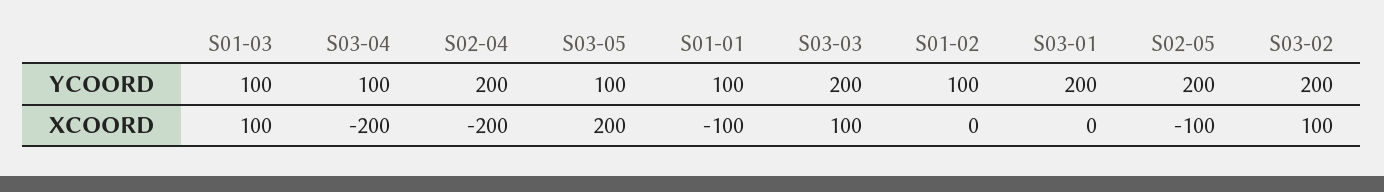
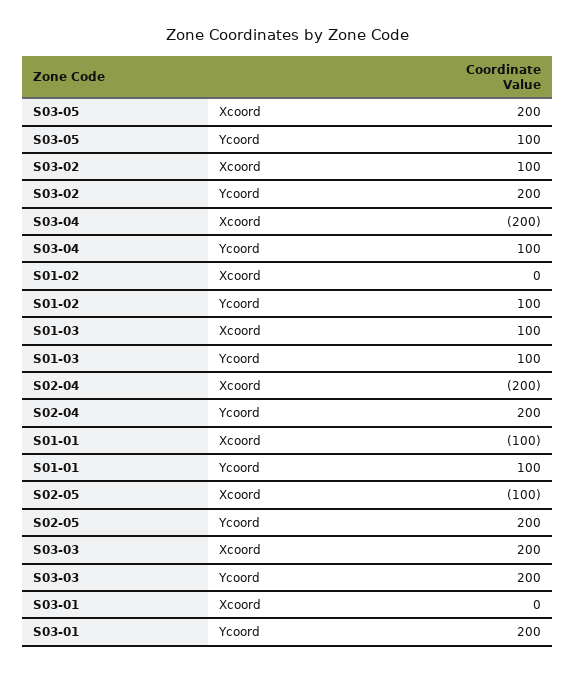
S03-03, XCOORD: 100 -> 200

